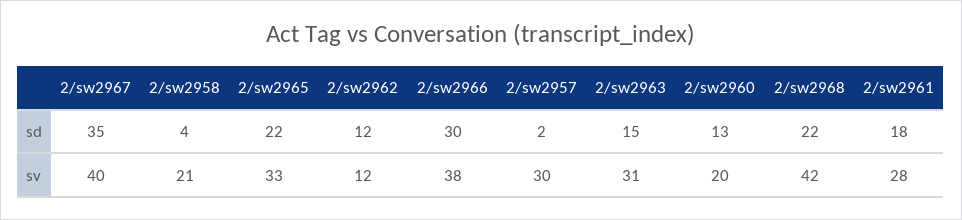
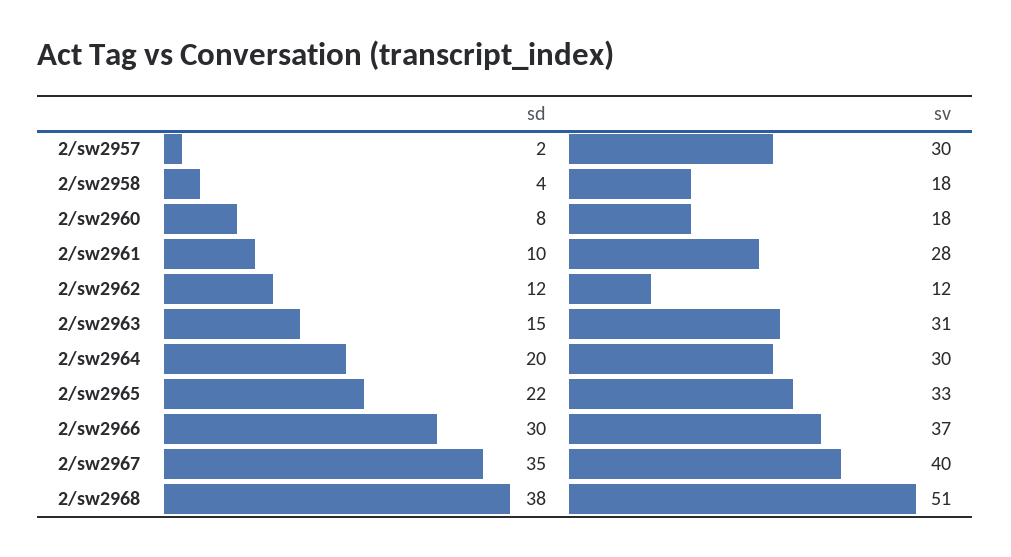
2/sw2960, sd: 13 -> 8
2/sw2968, sd: 22 -> 38
2/sw2961, sd: 18 -> 10
2/sw2958, sv: 21 -> 18
2/sw2966, sv: 38 -> 37
2/sw2960, sv: 20 -> 18
2/sw2968, sv: 42 -> 51
2/sw2964, sd: none -> 20
2/sw2964, sv: none -> 30

